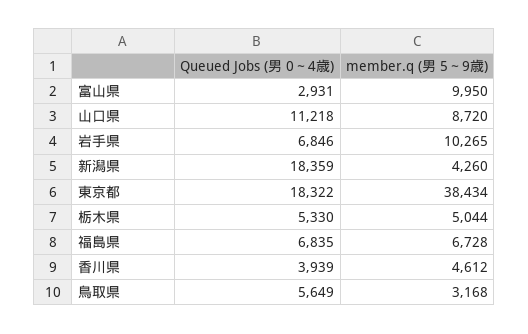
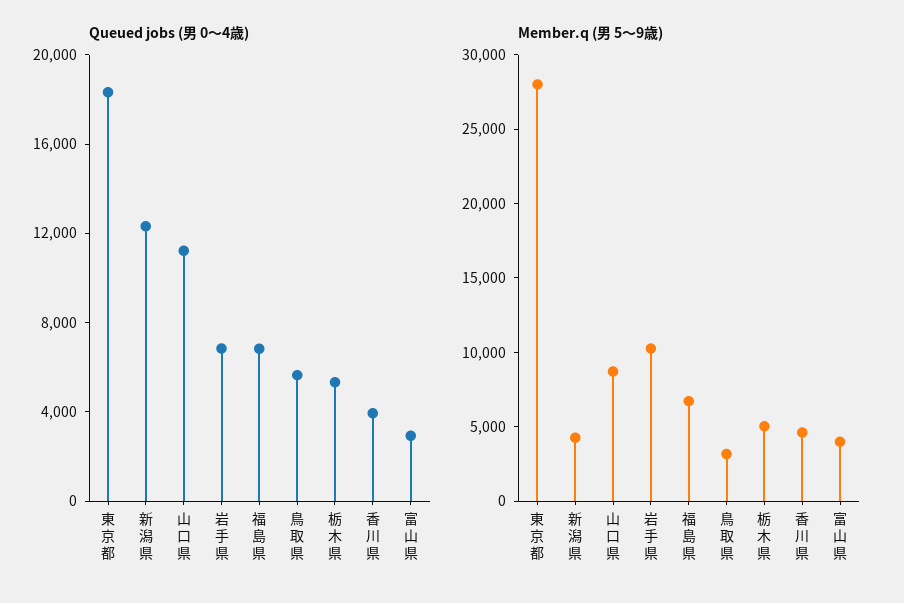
member.q (男 5～9歳), 富山県: 9950 -> 4000
Queued Jobs (男 0～4歳), 新潟県: 18359 -> 12000
member.q (男 5～9歳), 東京都: 38434 -> 28000

